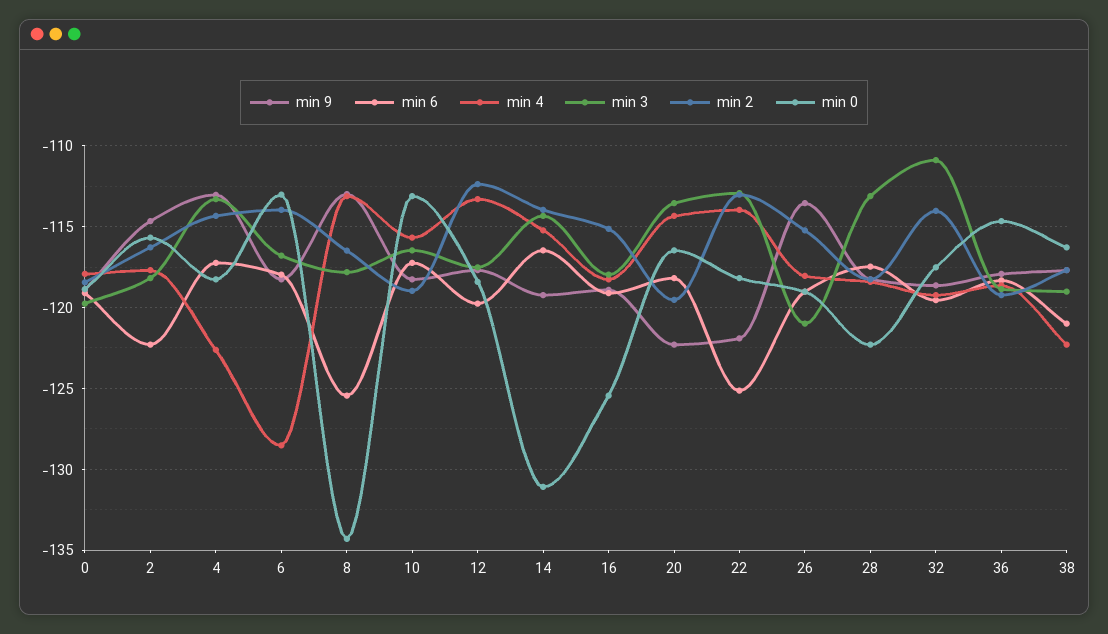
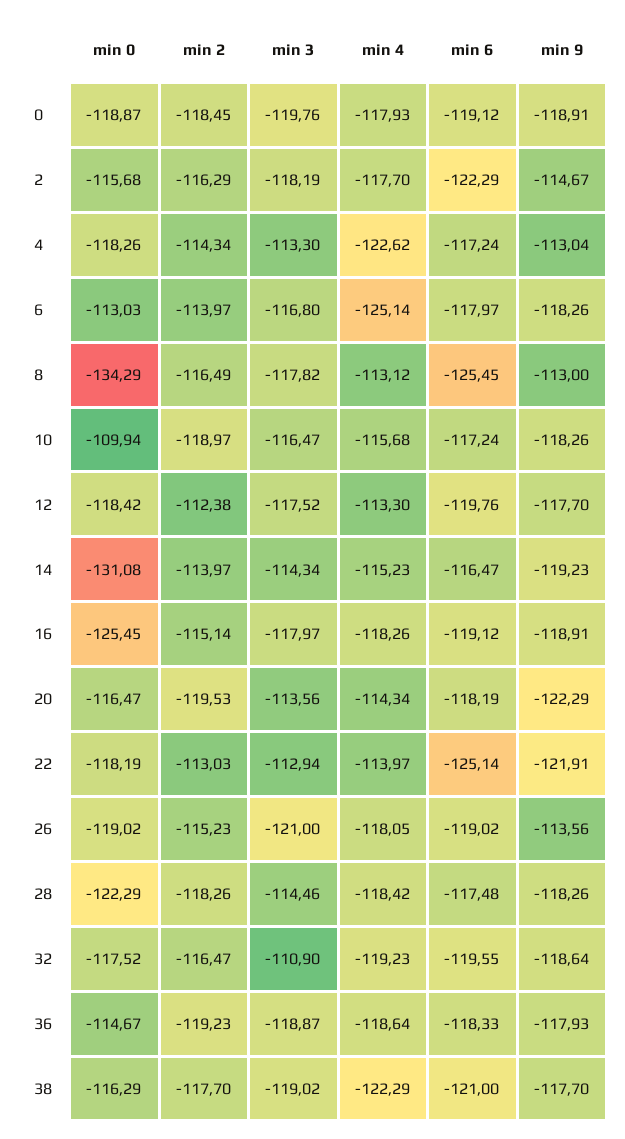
min 4, 6: -128.5 -> -125.14
min 0, 10: -113 -> -109.94
min 3, 28: -113 -> -114.46
min 2, 32: -114 -> -116.47

